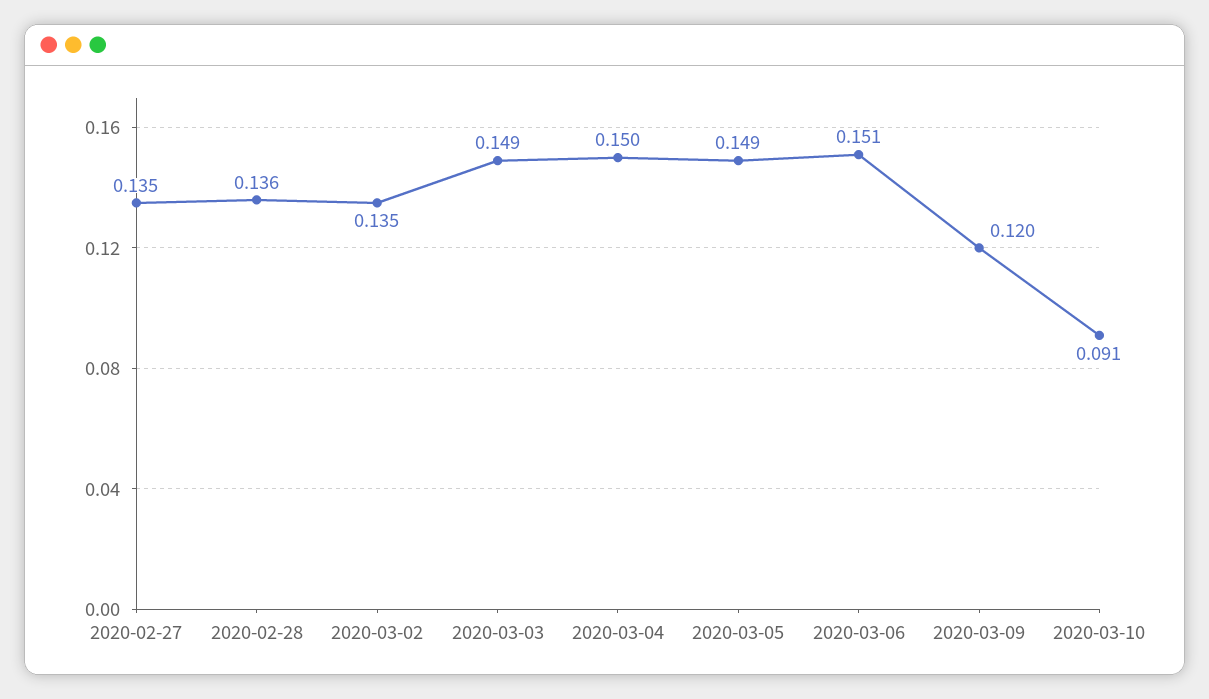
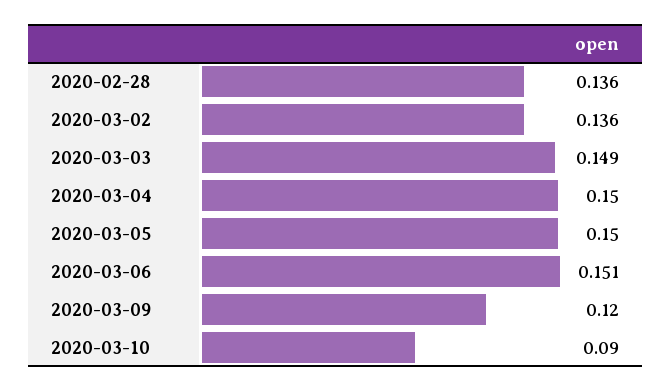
2020-02-27: 0.135 -> none
2020-03-02: 0.135 -> 0.136
2020-03-05: 0.149 -> 0.15
2020-03-10: 0.091 -> 0.09

